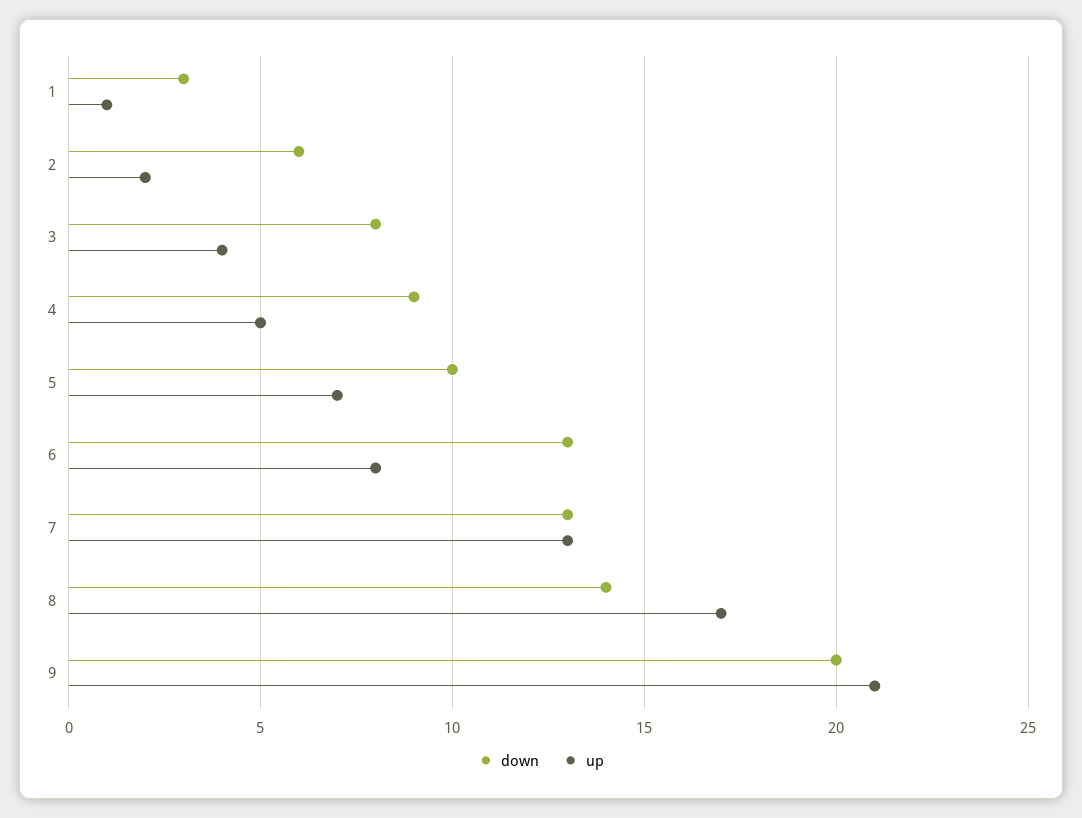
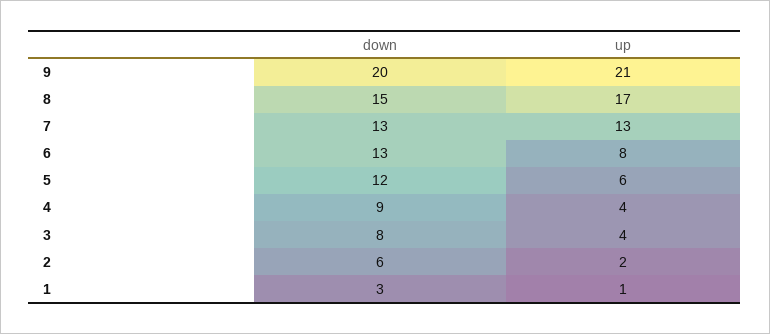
up, 4: 5 -> 4
down, 5: 10 -> 12
up, 5: 7 -> 6
down, 8: 14 -> 15

